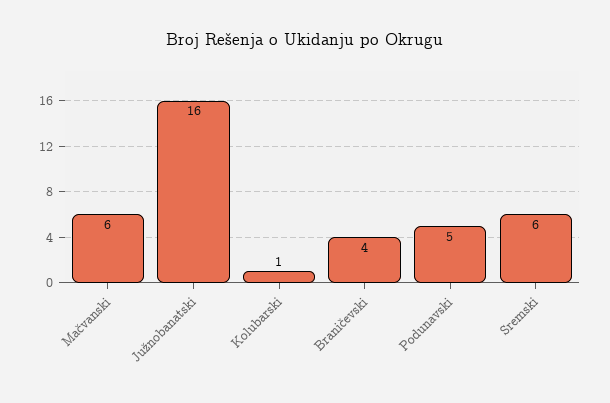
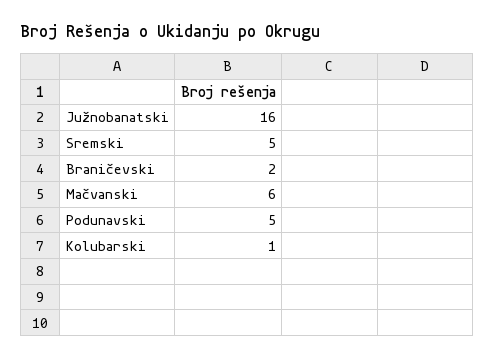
Braničevski: 4 -> 2
Sremski: 6 -> 5

